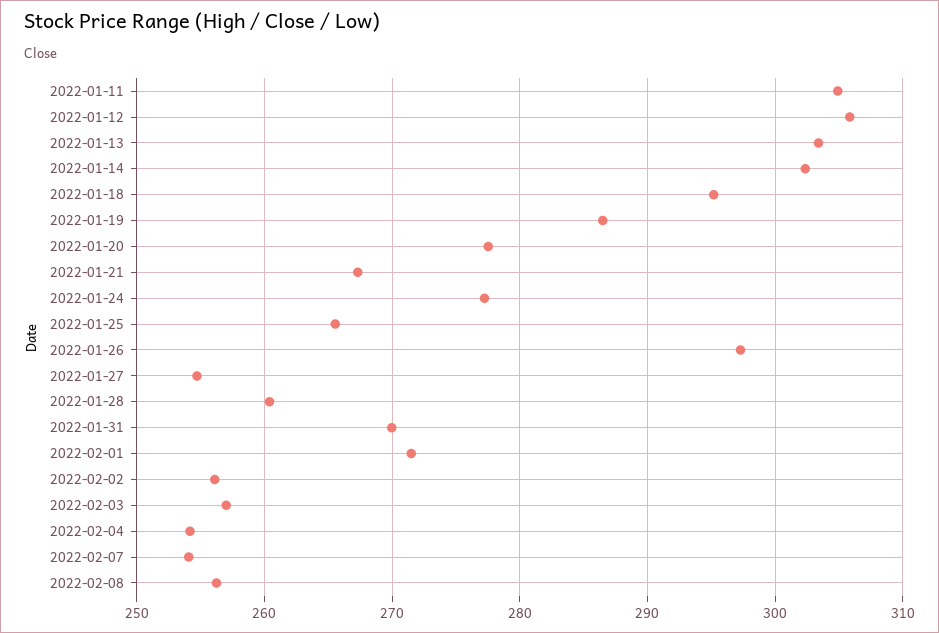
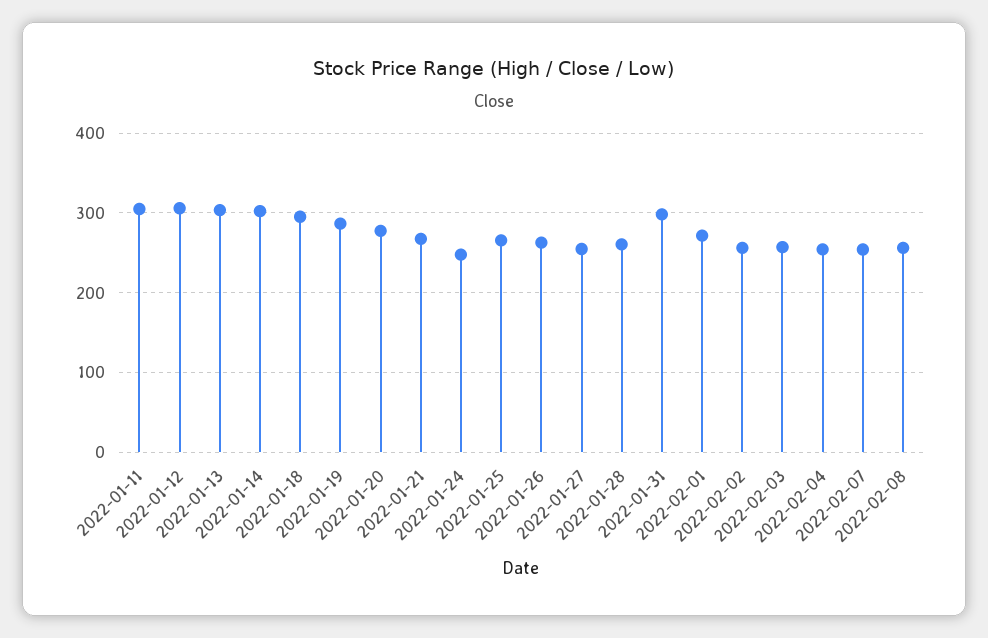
2022-01-24: 277 -> 250
2022-01-26: 297 -> 260
2022-01-31: 270 -> 300

